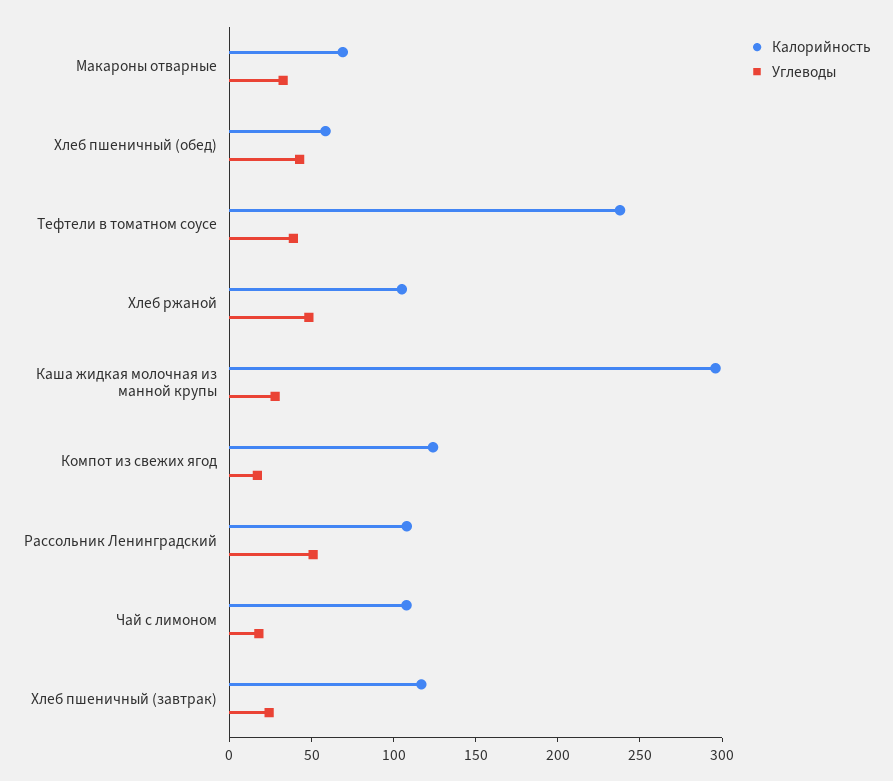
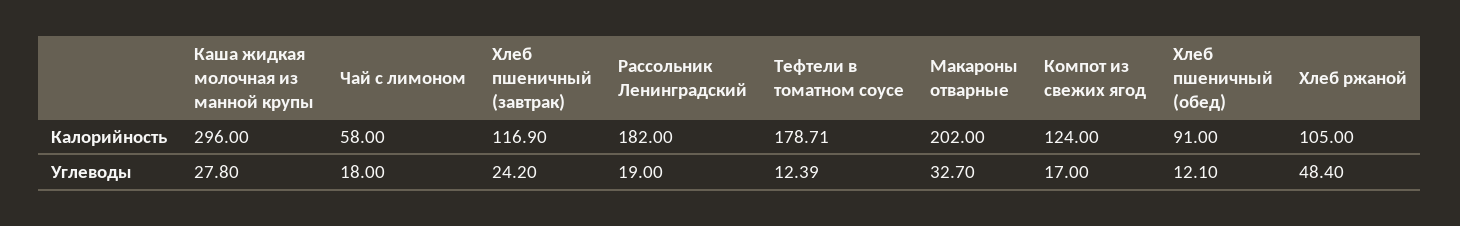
Калорийность, Макароны отварные: 70 -> 202
Калорийность, Хлеб пшеничный (обед): 60 -> 91
Углеводы, Хлеб пшеничный (обед): 40 -> 12.1
Калорийность, Тефтели в томатном соусе: 240 -> 178.71
Углеводы, Тефтели в томатном соусе: 40 -> 12.39
Калорийность, Рассольник Ленинградский: 110 -> 182
Углеводы, Рассольник Ленинградский: 50 -> 19
Калорийность, Чай с лимоном: 110 -> 58

